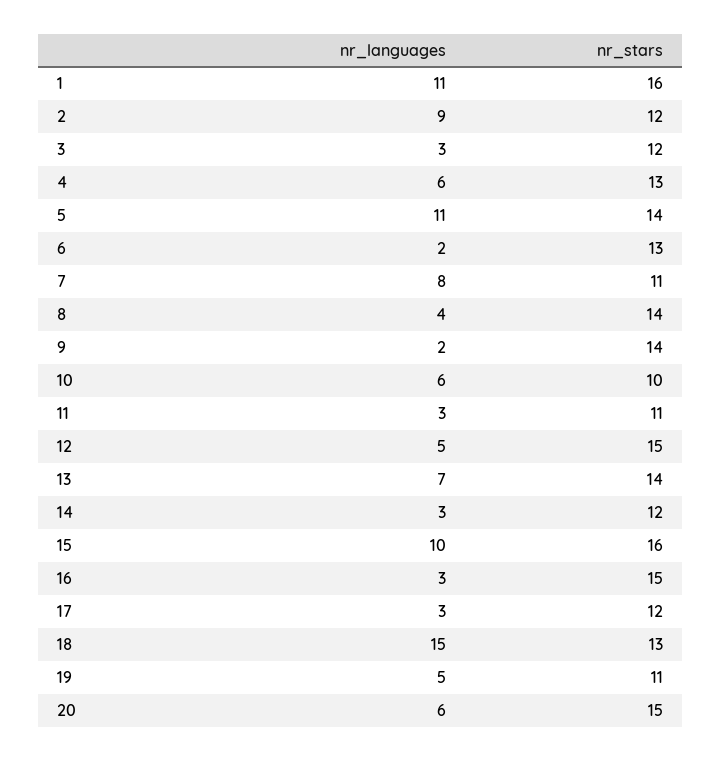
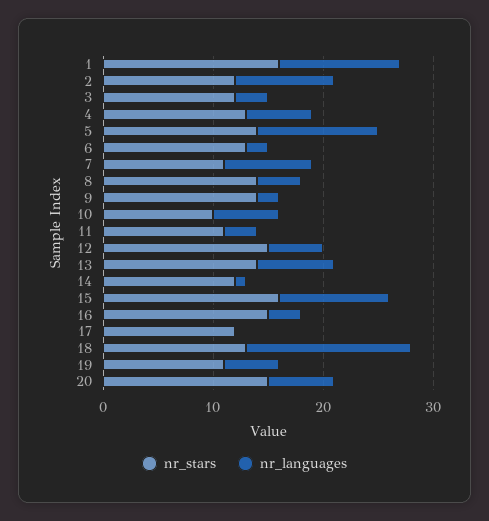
nr_languages, 14: 3 -> 1
nr_languages, 17: 3 -> 0

